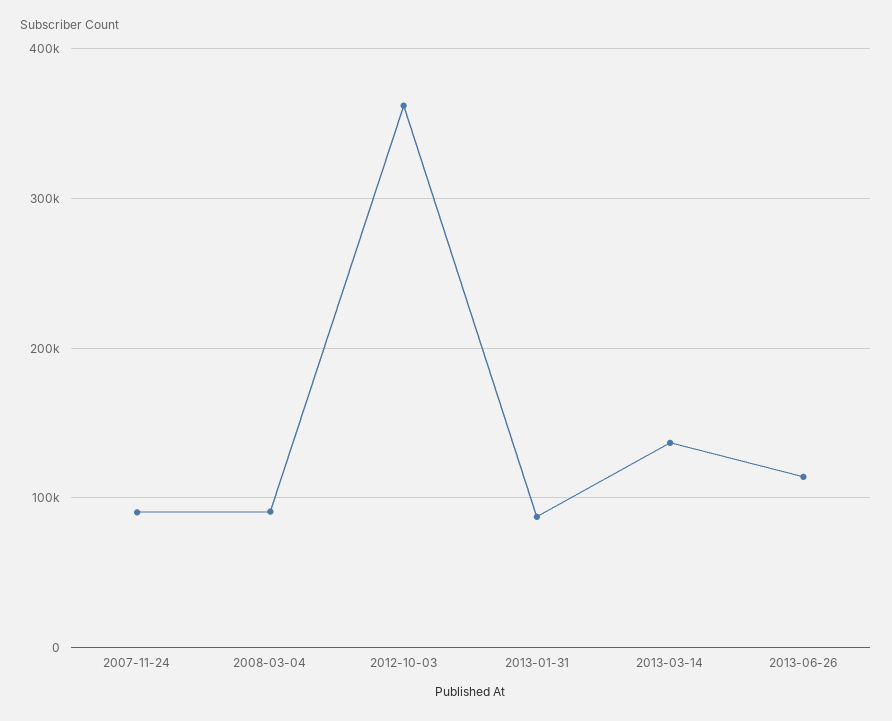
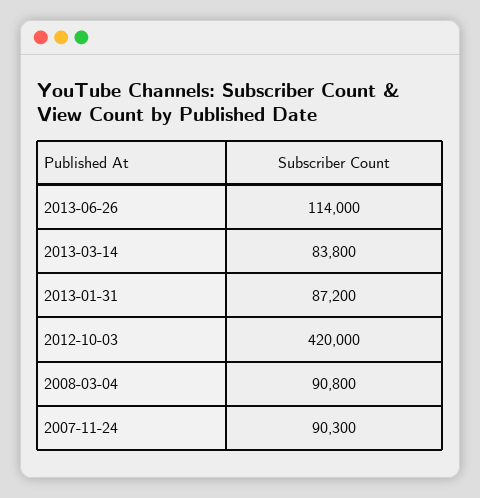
2012-10-03: 360000 -> 420000
2013-03-14: 140000 -> 83800

